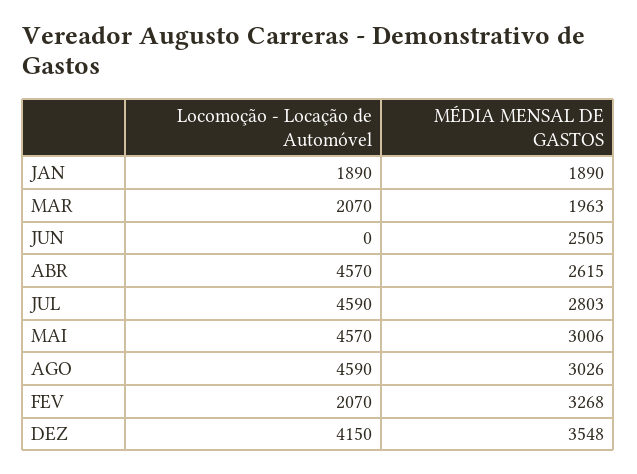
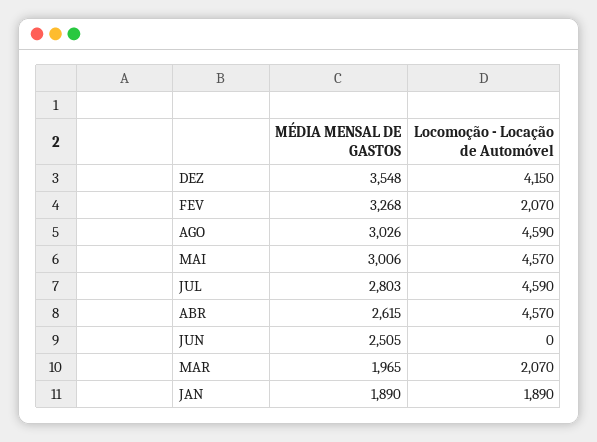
MÉDIA MENSAL DE GASTOS, MAR: 1963 -> 1965

